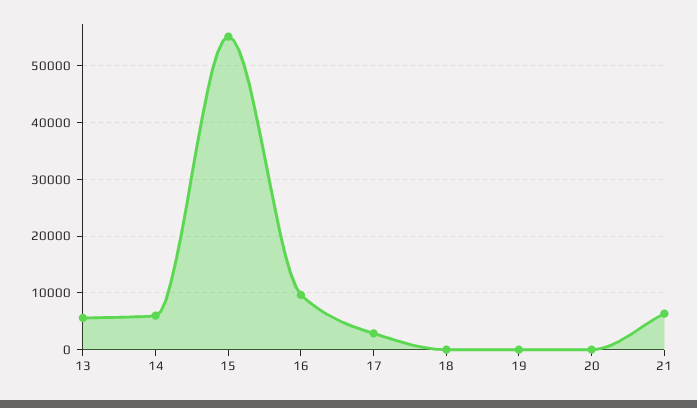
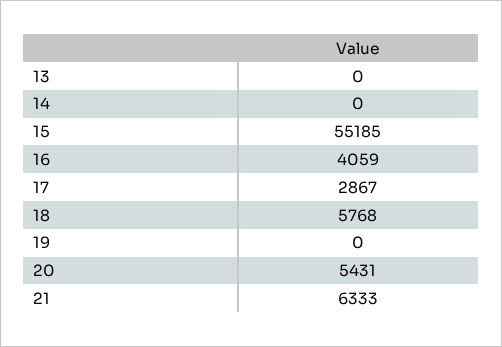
13: 6000 -> 0
14: 6000 -> 0
16: 10000 -> 4059
18: 0 -> 5768
20: 0 -> 5431

